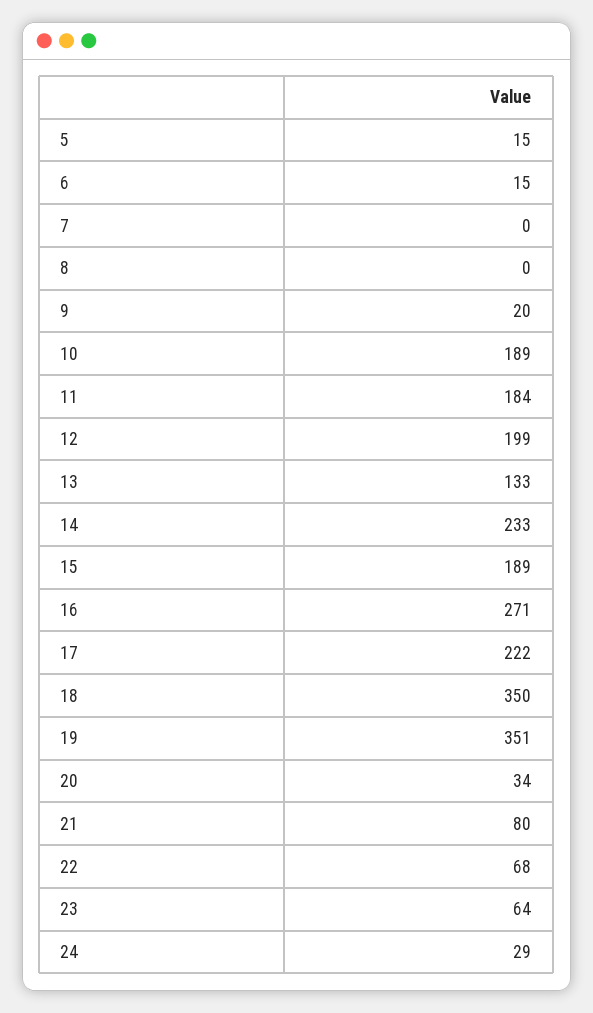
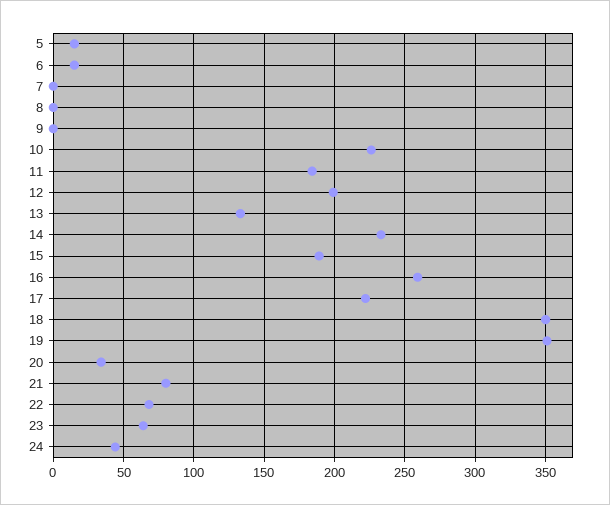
9: 20 -> 0
10: 189 -> 225
16: 271 -> 260
24: 29 -> 45

